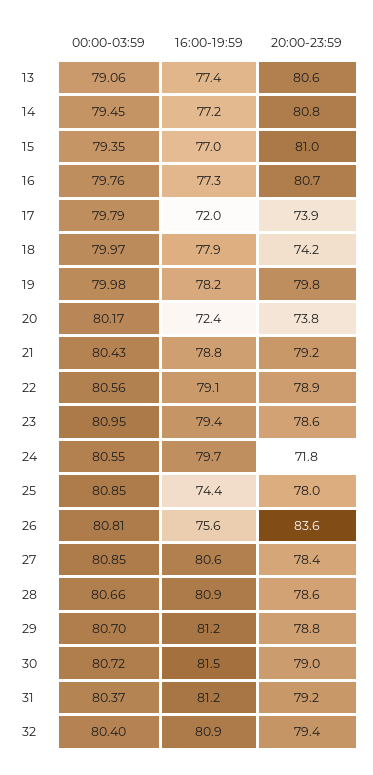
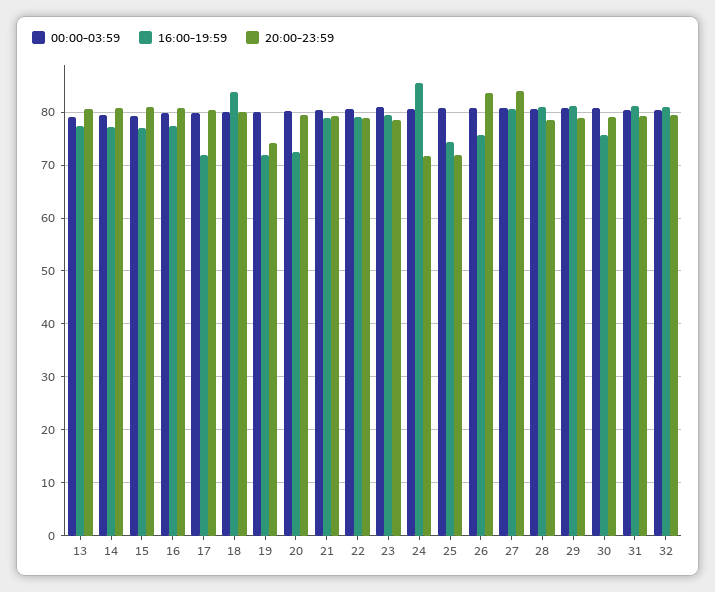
20:00-23:59, 17: 73.9 -> 80
16:00-19:59, 18: 77.9 -> 84
20:00-23:59, 18: 74.2 -> 80
16:00-19:59, 19: 78.2 -> 72
20:00-23:59, 19: 79.8 -> 74
20:00-23:59, 20: 73.8 -> 80
16:00-19:59, 24: 79.7 -> 86
20:00-23:59, 25: 78 -> 72
20:00-23:59, 27: 78.4 -> 84
16:00-19:59, 30: 81.5 -> 76

